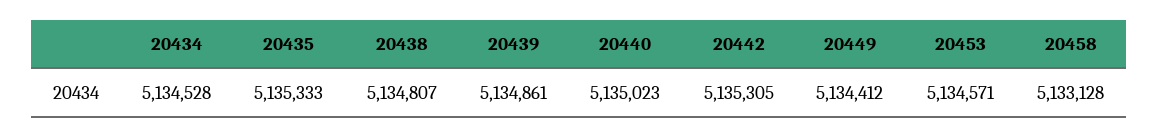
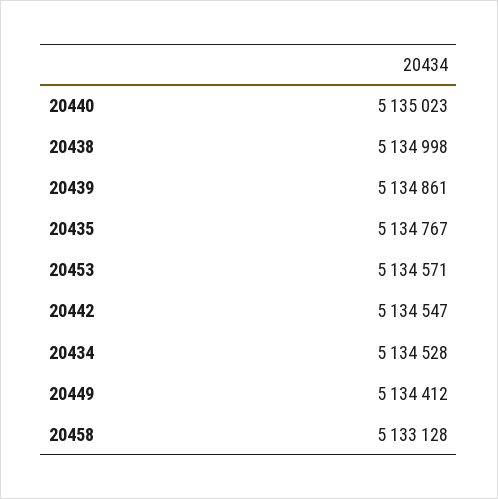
20435: 5135333 -> 5134767
20438: 5134807 -> 5134998
20442: 5135305 -> 5134547

